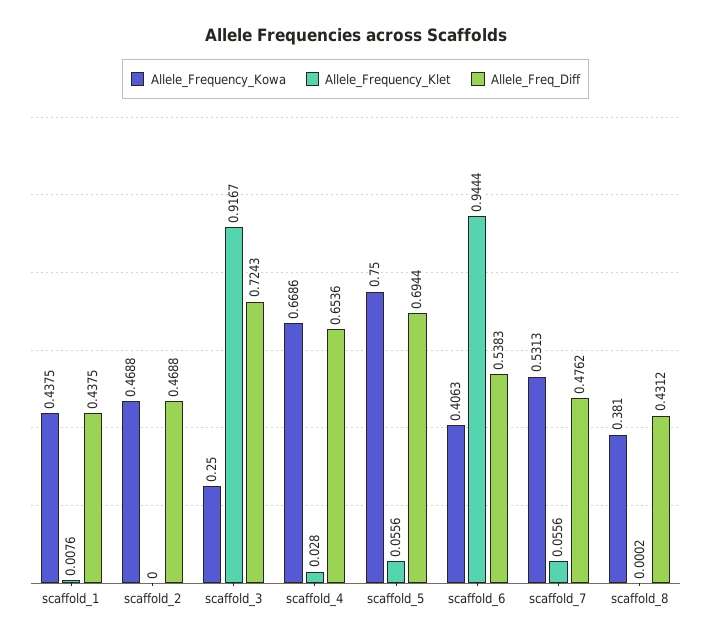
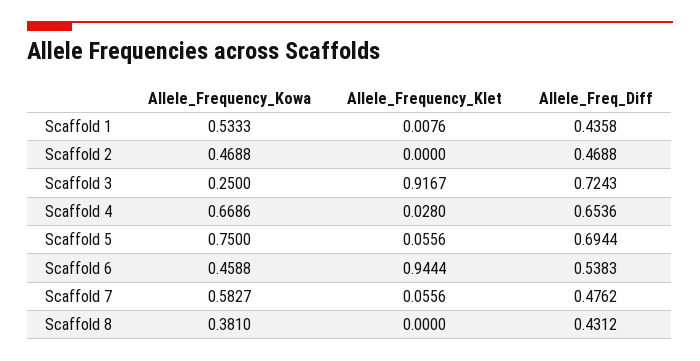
Allele_Frequency_Kowa, scaffold_1: 0.4375 -> 0.5333
Allele_Freq_Diff, scaffold_1: 0.4375 -> 0.4358
Allele_Frequency_Kowa, scaffold_6: 0.4063 -> 0.4588
Allele_Frequency_Kowa, scaffold_7: 0.5313 -> 0.5827
Allele_Frequency_Klet, scaffold_8: 0.0002 -> 0

